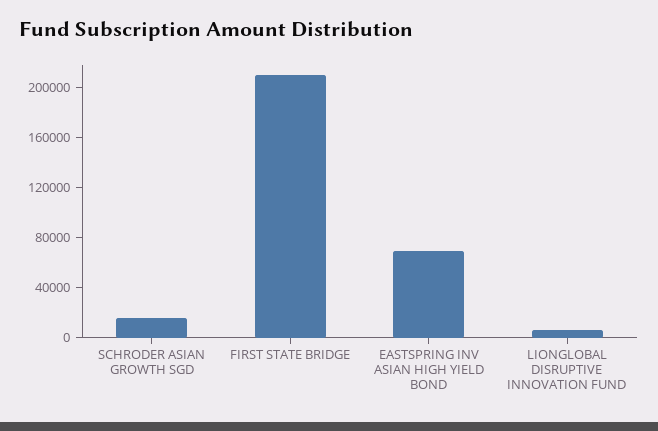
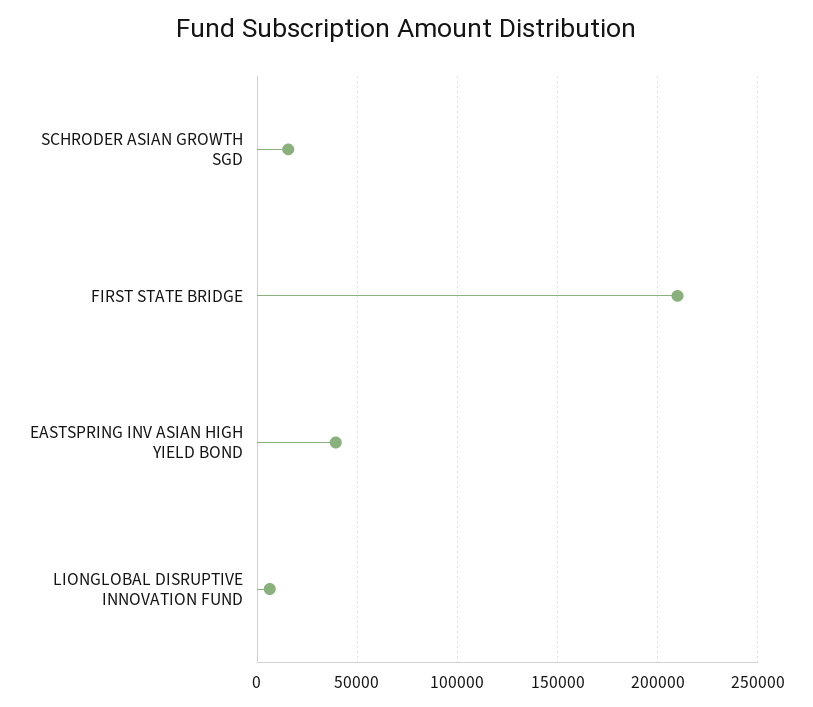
EASTSPRING INV ASIAN HIGH YIELD BOND: 70000 -> 40000

